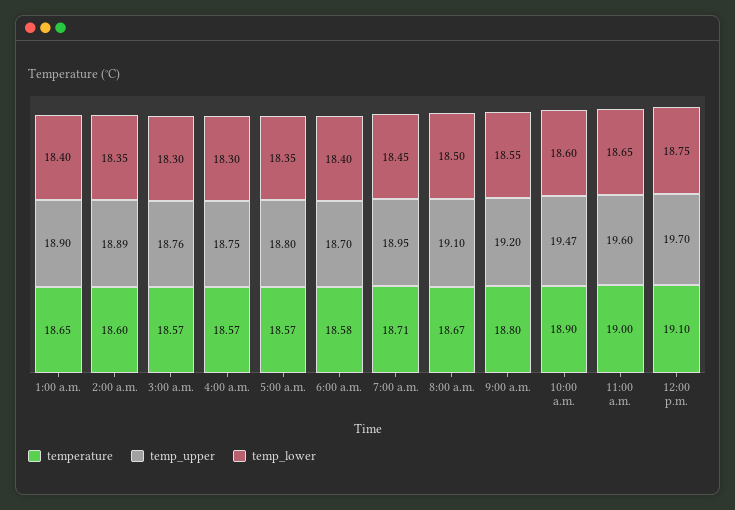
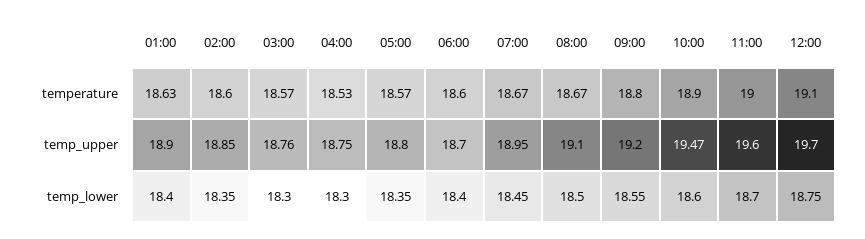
temperature, 1:00 a.m.: 18.65 -> 18.63
temp_upper, 2:00 a.m.: 18.89 -> 18.85
temperature, 4:00 a.m.: 18.57 -> 18.53
temperature, 6:00 a.m.: 18.58 -> 18.6
temperature, 7:00 a.m.: 18.71 -> 18.67
temp_lower, 11:00 a.m.: 18.65 -> 18.7

